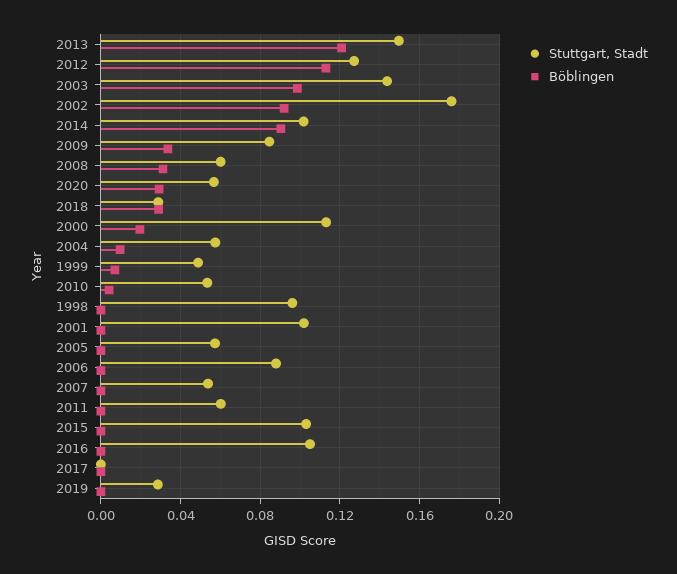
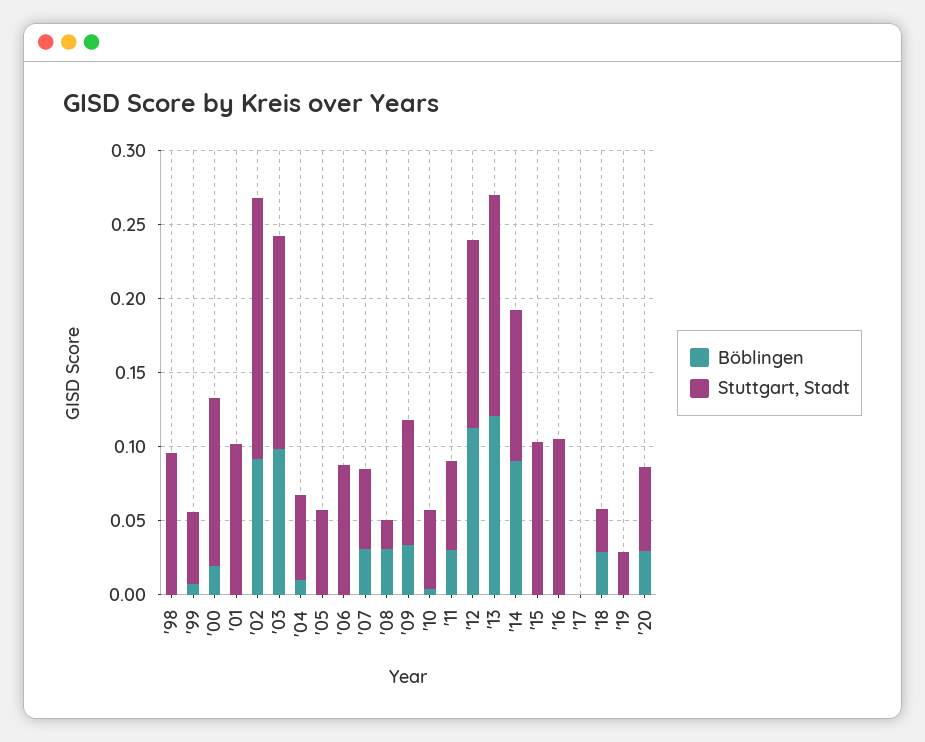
Stuttgart, Stadt, 2008: 0.06 -> 0.02
Böblingen, 2007: 0 -> 0.03
Böblingen, 2011: 0 -> 0.03

